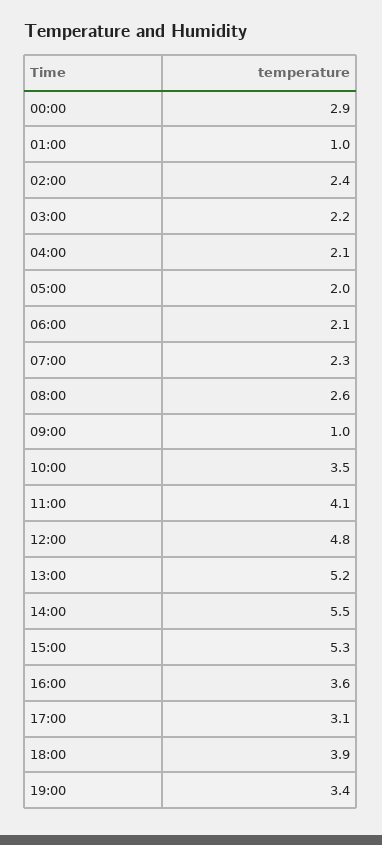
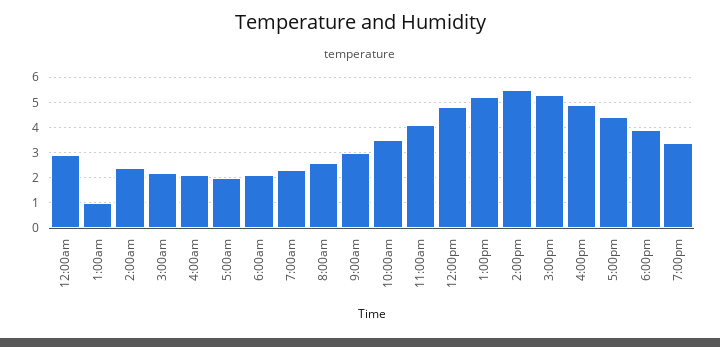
09:00: 1 -> 3
16:00: 3.6 -> 5
17:00: 3.1 -> 4.5

